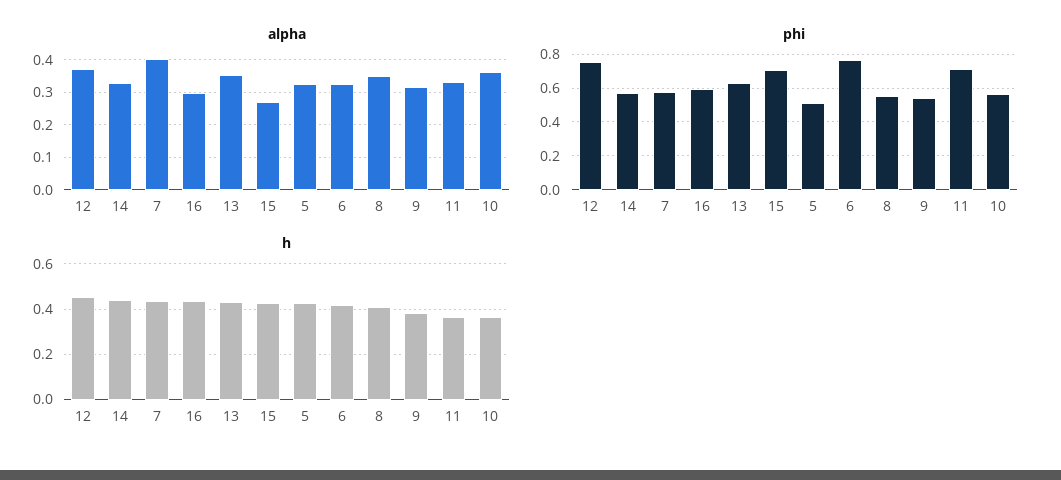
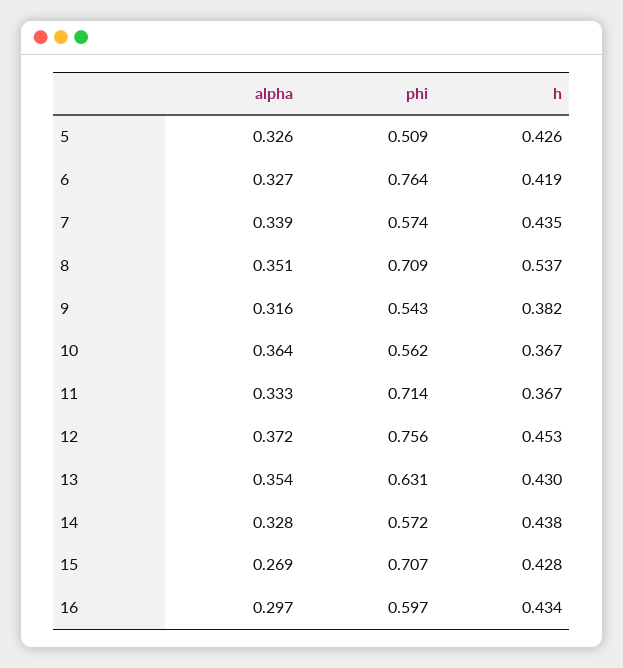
alpha, 7: 0.4 -> 0.339
phi, 8: 0.55 -> 0.709
h, 8: 0.4 -> 0.537

